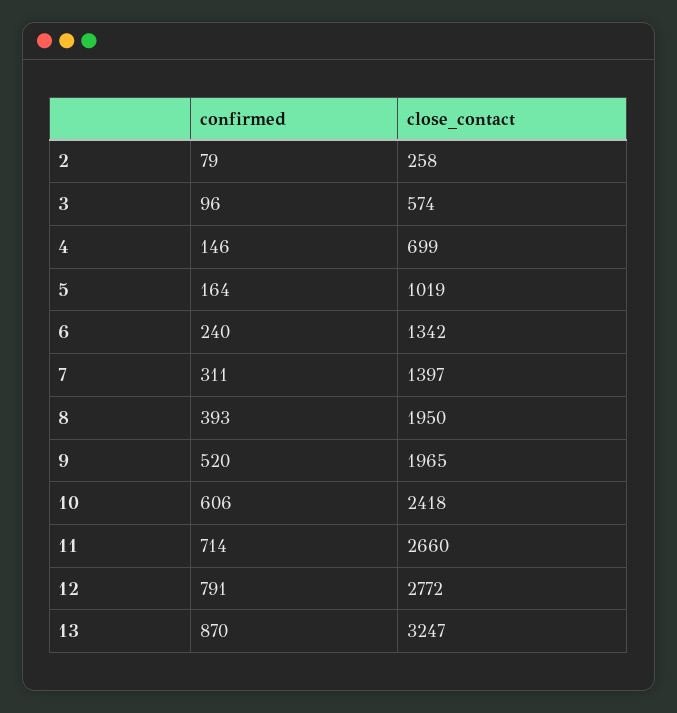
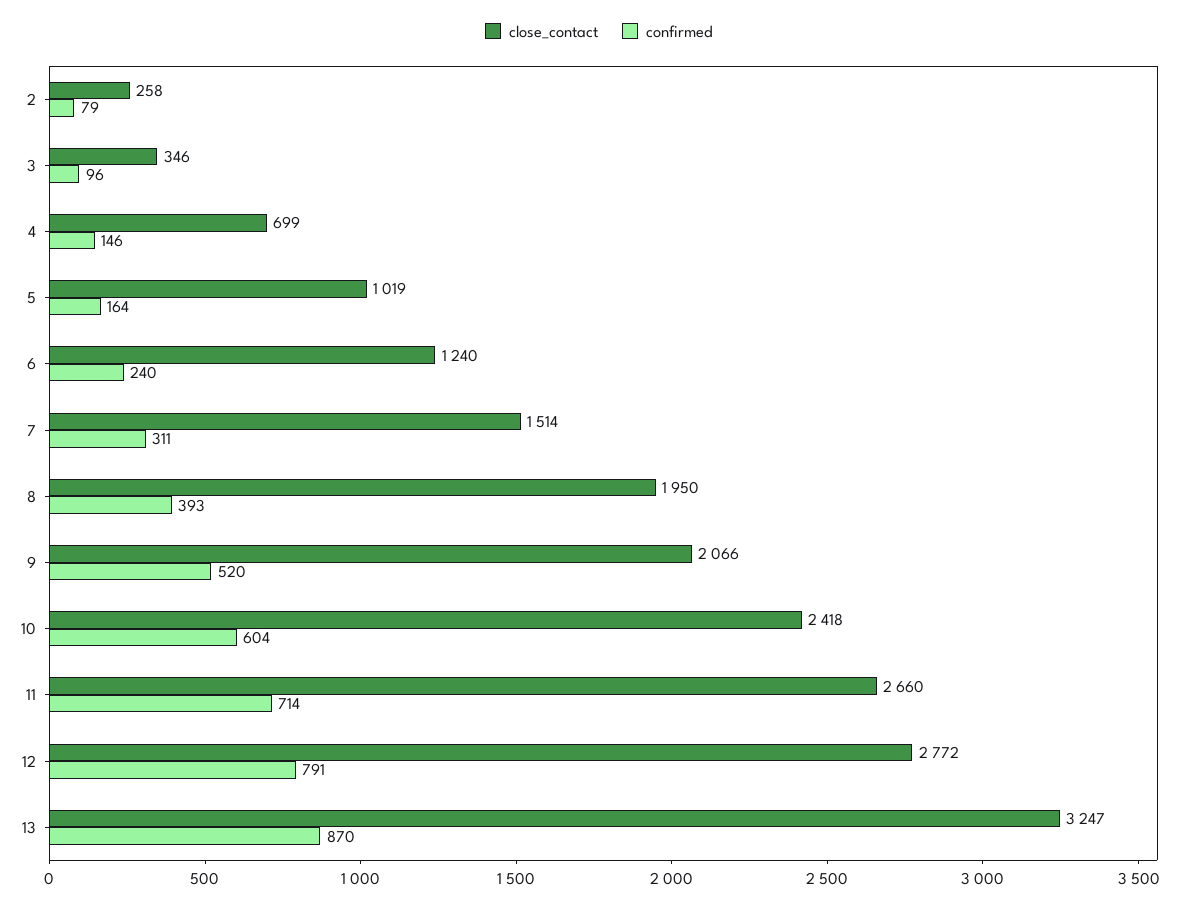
close_contact, 3: 574 -> 346
close_contact, 6: 1342 -> 1240
close_contact, 7: 1397 -> 1514
close_contact, 9: 1965 -> 2066
confirmed, 10: 606 -> 604

